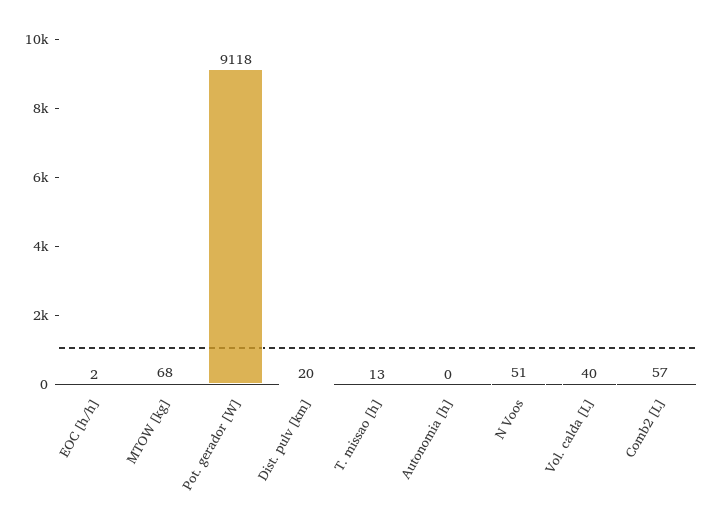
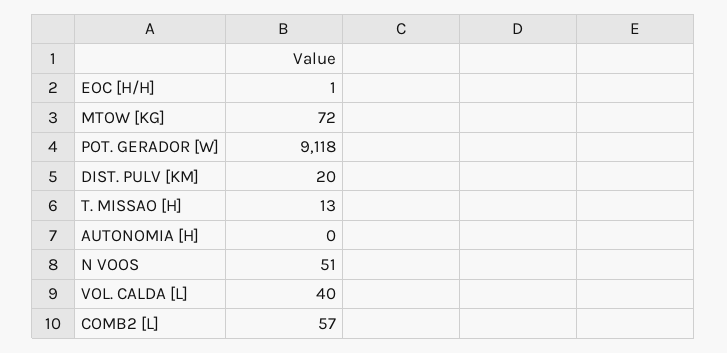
EOC [h/h]: 2 -> 1
MTOW [kg]: 68 -> 72

